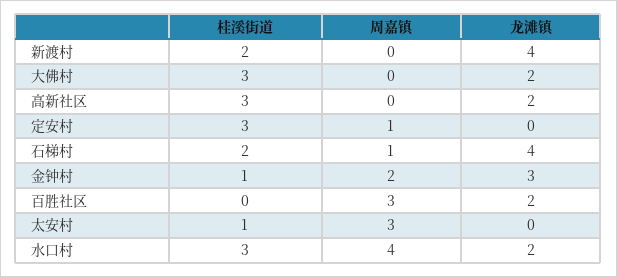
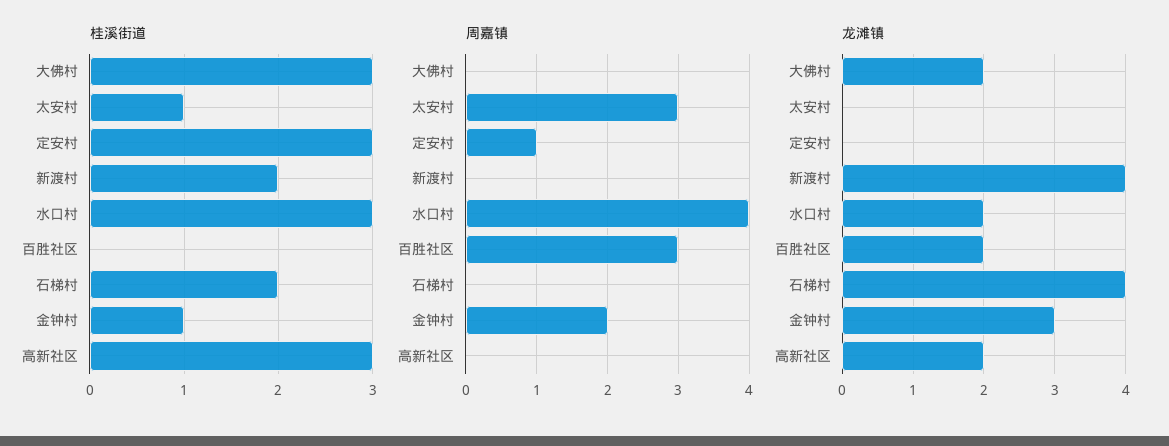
周嘉镇, 石梯村: 1 -> 0

